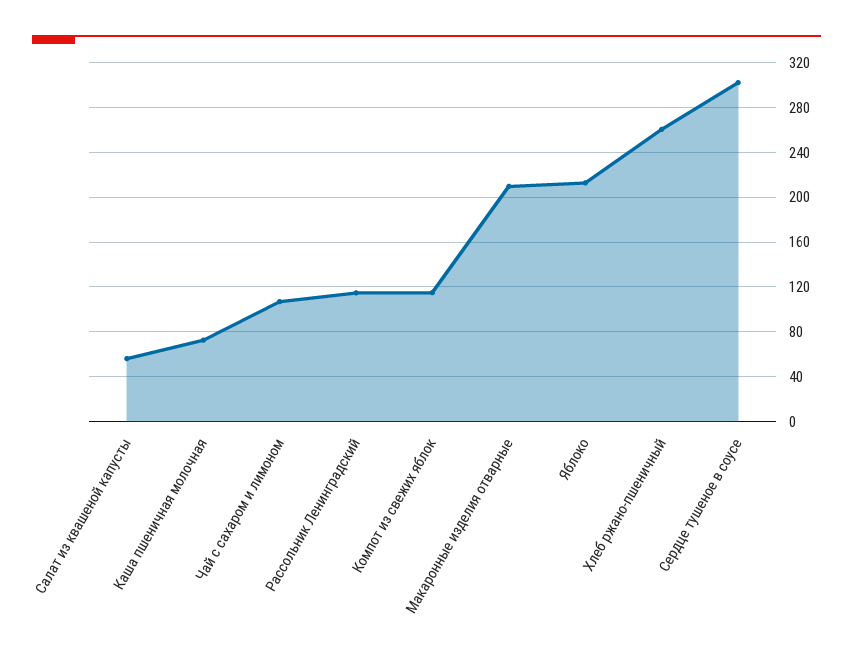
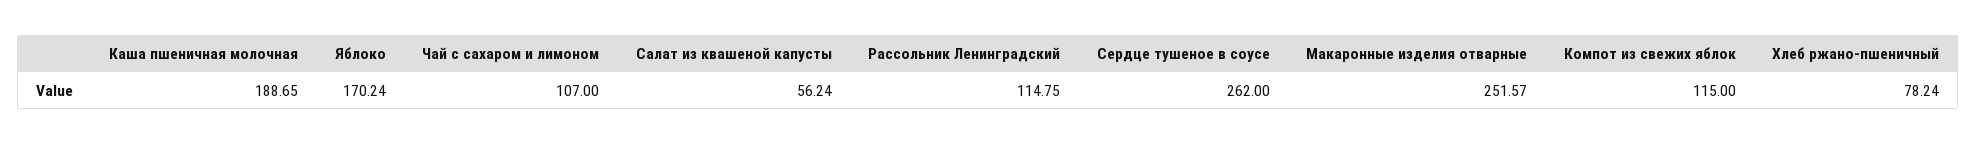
Каша пшеничная молочная: 70 -> 188.65
Макаронные изделия отварные: 210 -> 251.57
Яблоко: 210 -> 170.24
Хлеб ржано-пшеничный: 260 -> 78.24
Сердце тушеное в соусе: 300 -> 262

